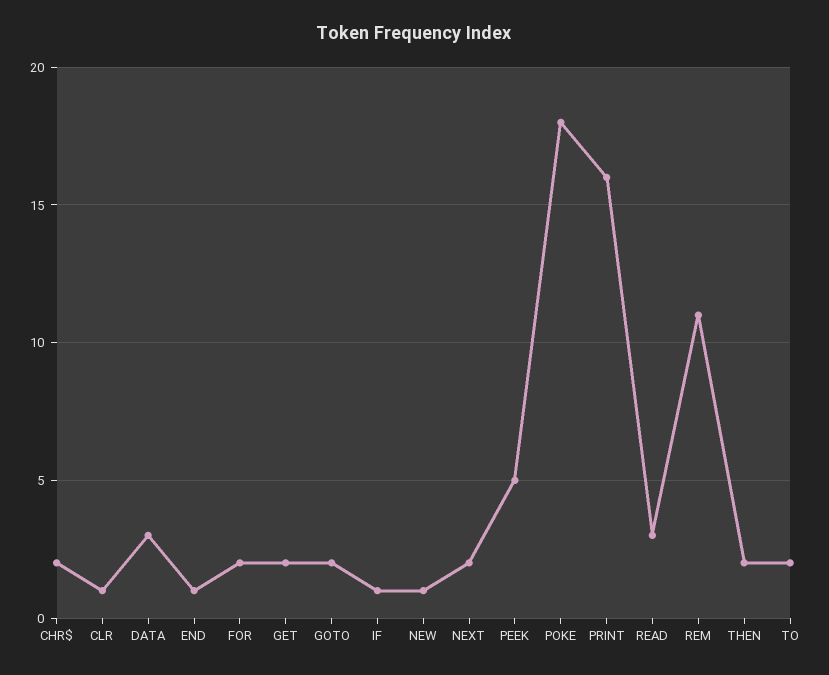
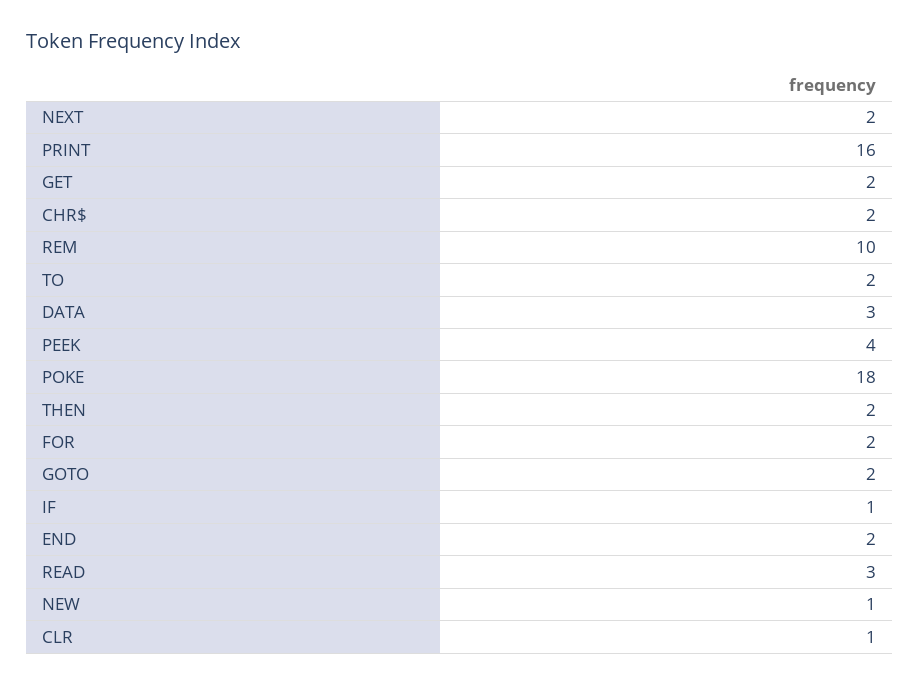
END: 1 -> 2
PEEK: 5 -> 4
REM: 11 -> 10

